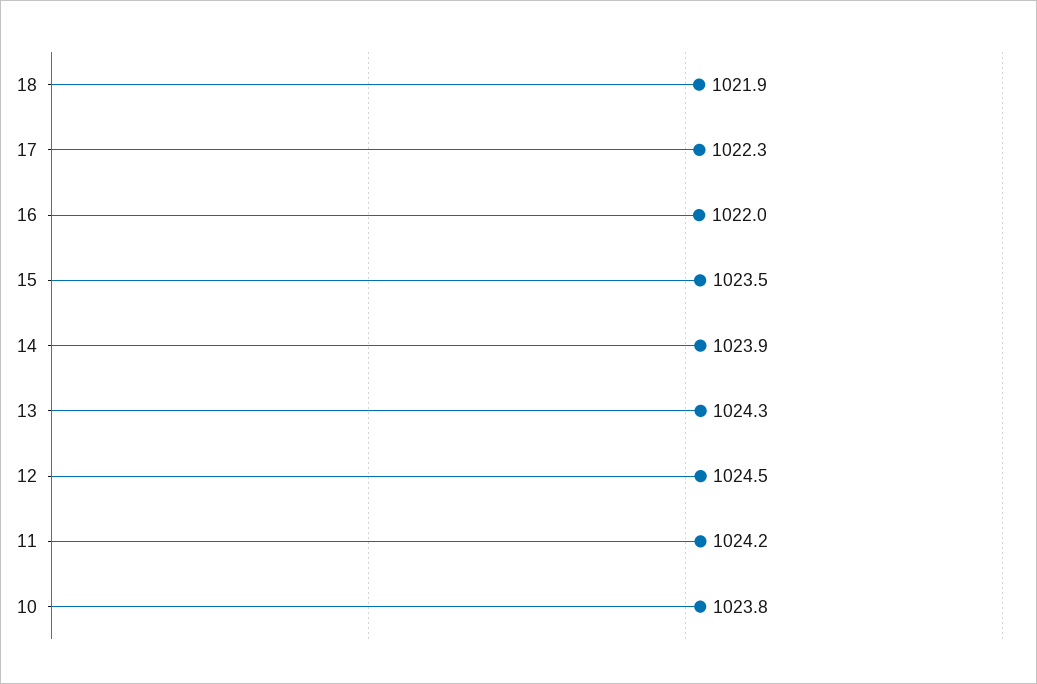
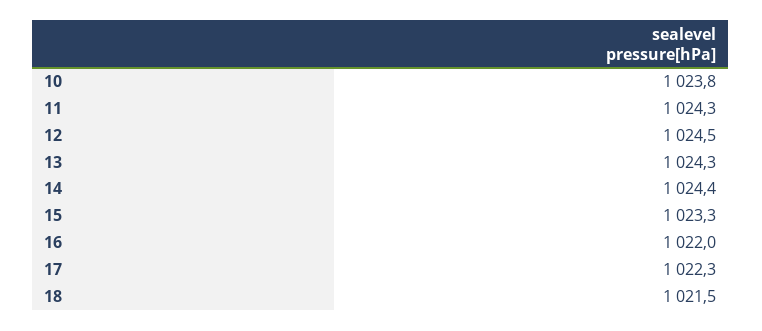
18: 1021.9 -> 1021.5
15: 1023.5 -> 1023.3
14: 1023.9 -> 1024.4
11: 1024.2 -> 1024.3

